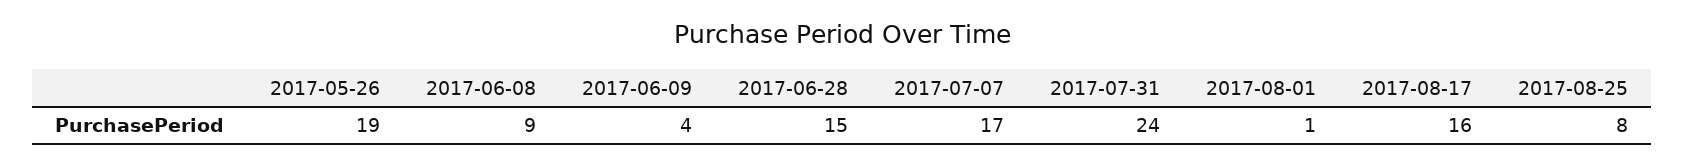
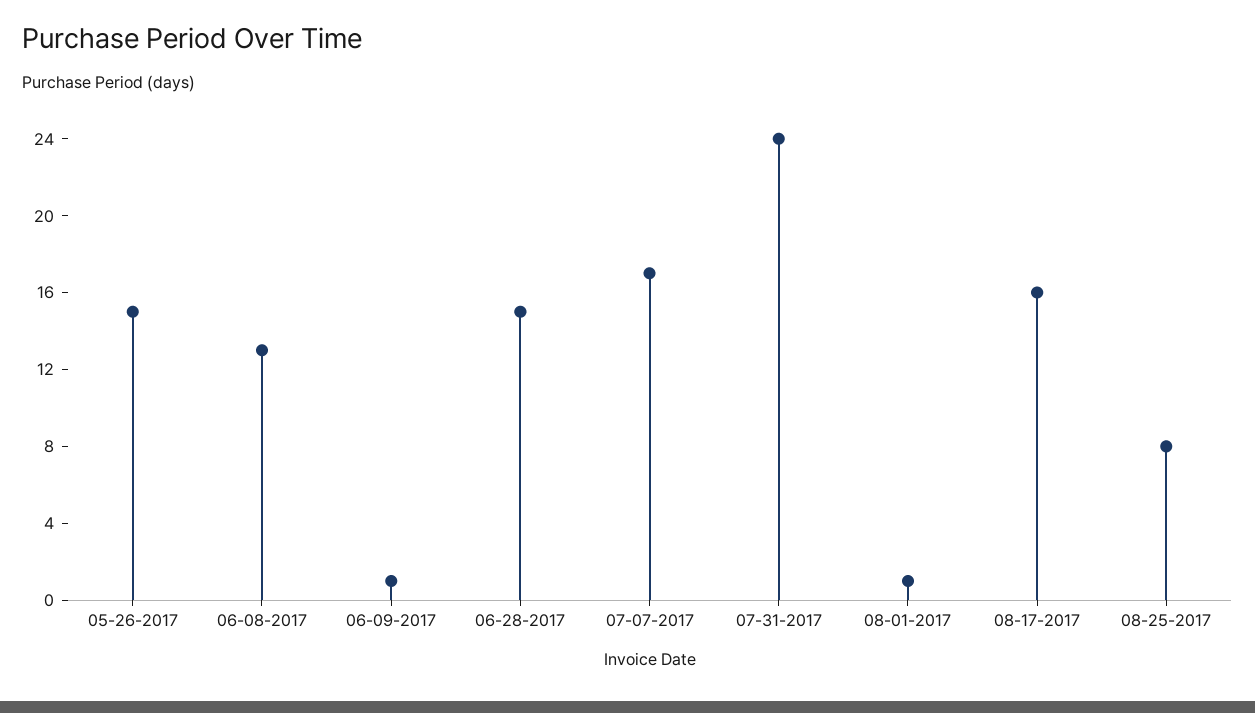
2017-05-26: 19 -> 15
2017-06-08: 9 -> 13
2017-06-09: 4 -> 1

